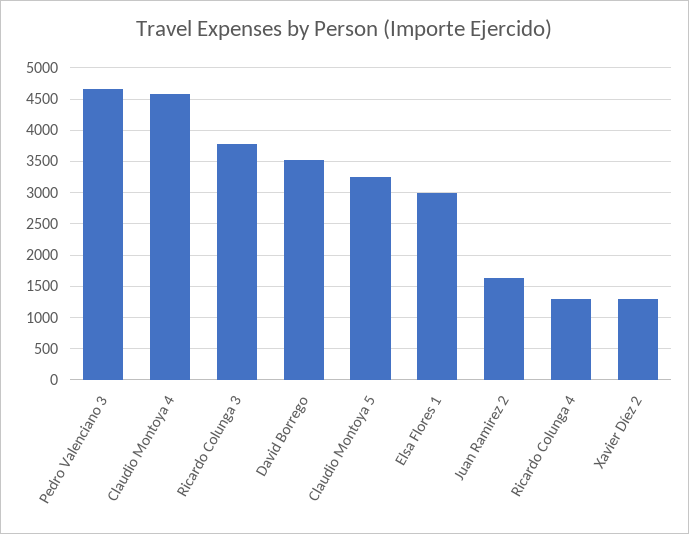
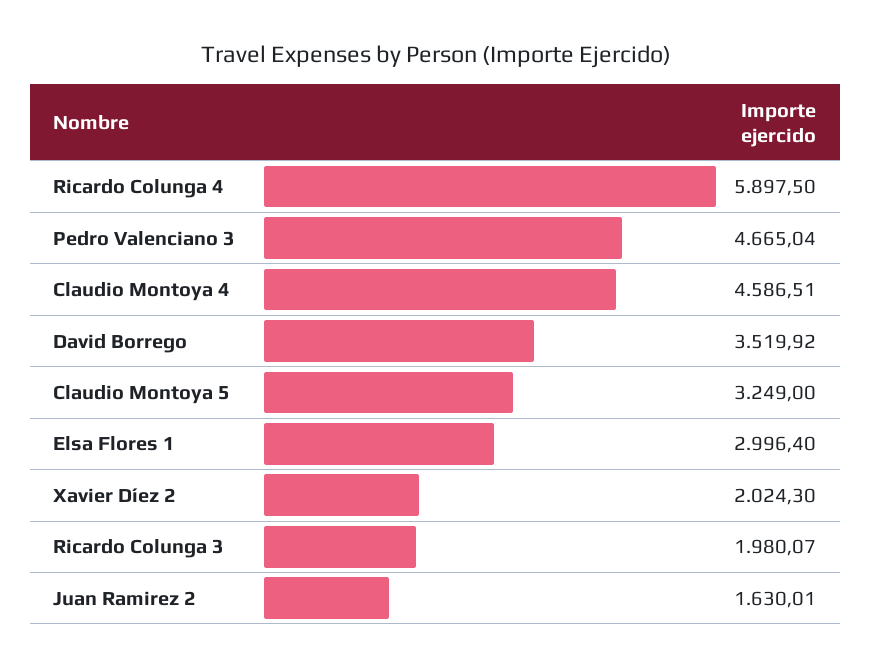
Ricardo Colunga 3: 3800 -> 1980.07
Ricardo Colunga 4: 1300 -> 5897.5
Xavier Díez 2: 1300 -> 2024.3

